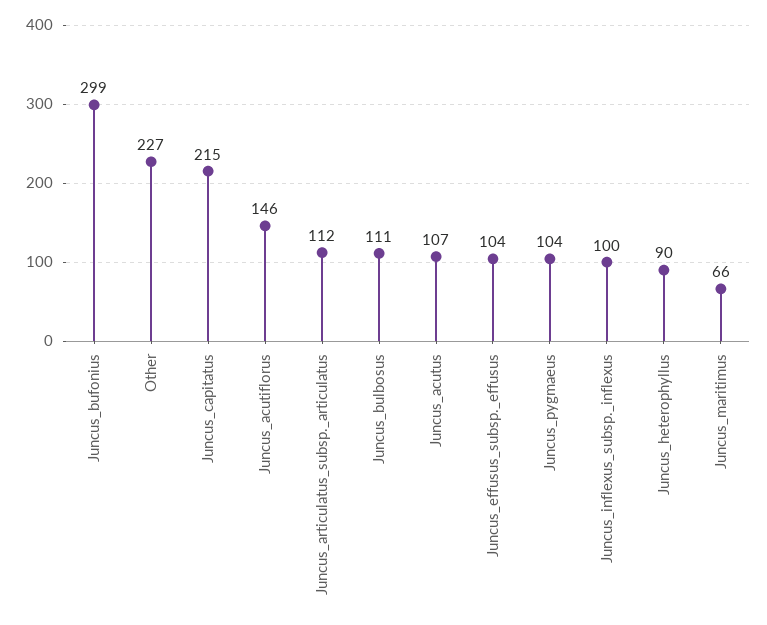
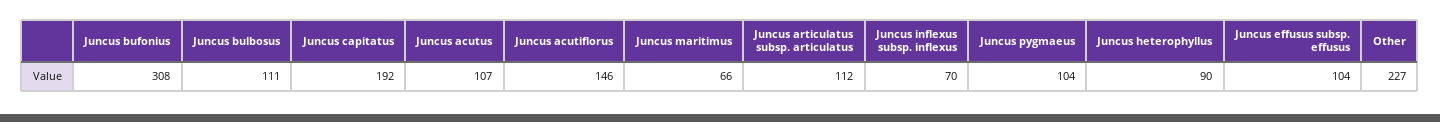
Juncus_bufonius: 299 -> 308
Juncus_capitatus: 215 -> 192
Juncus_inflexus_subsp._inflexus: 100 -> 70

